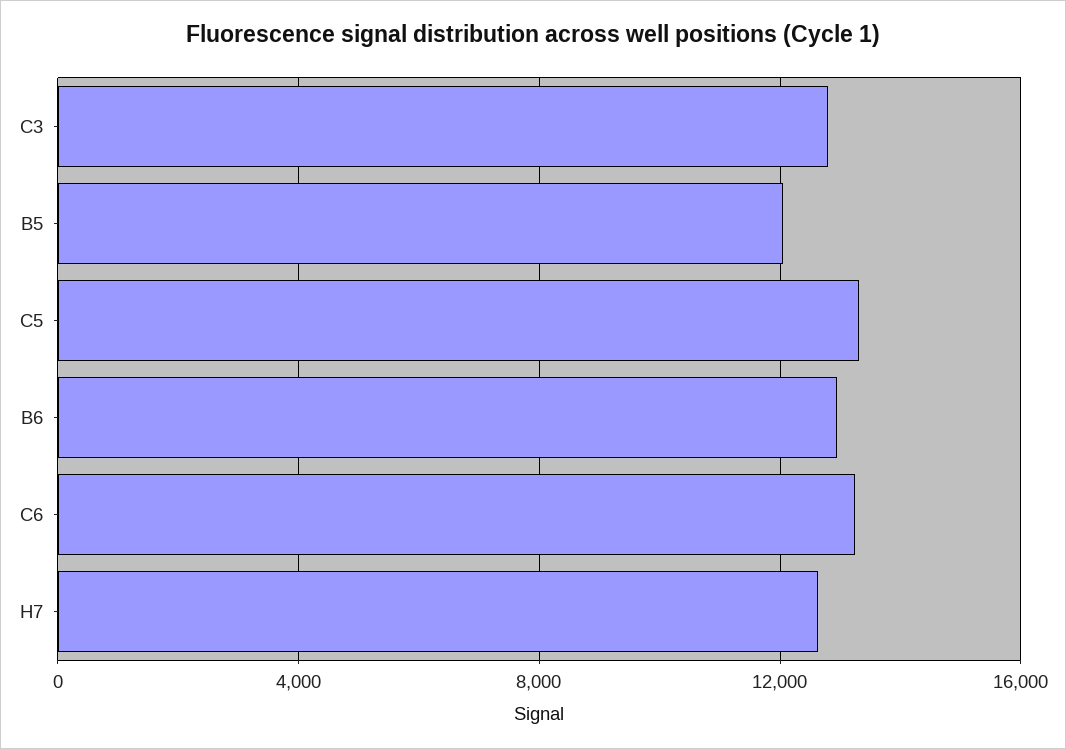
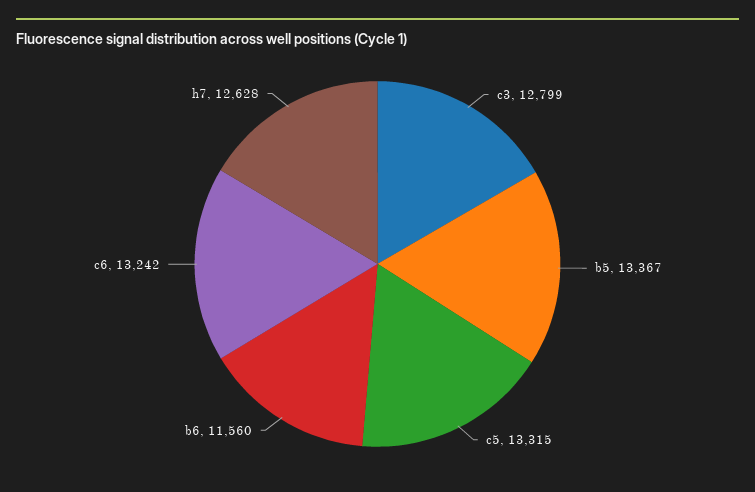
B5: 12000 -> 13367
B6: 13000 -> 11560

